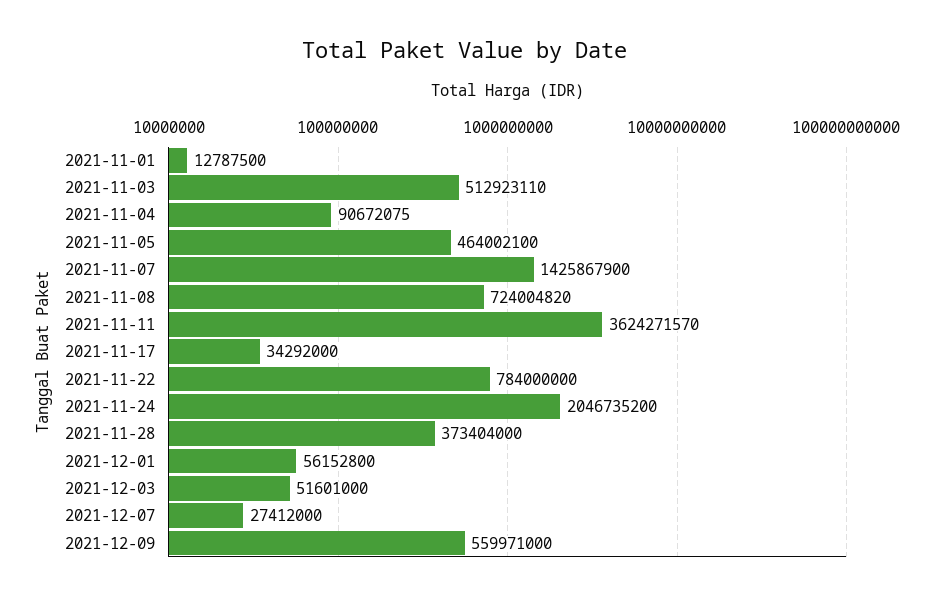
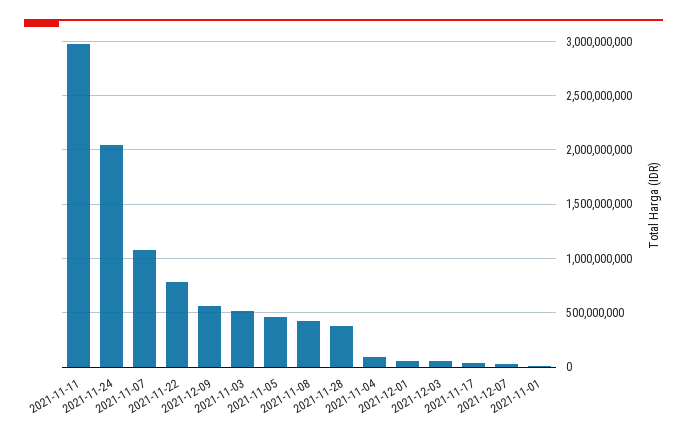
2021-11-07: 1425867900 -> 1100000000
2021-11-08: 724004820 -> 400000000
2021-11-11: 3624271570 -> 3000000000

